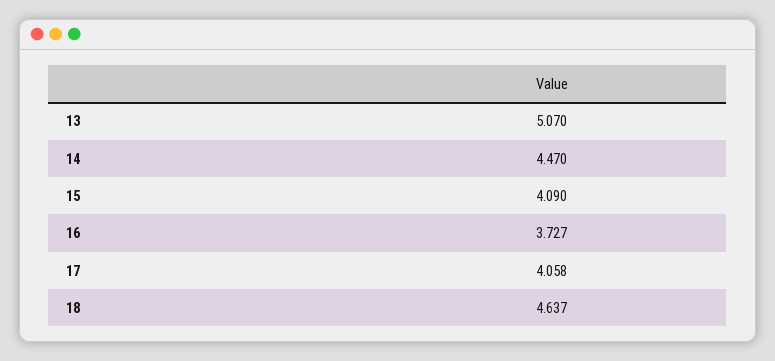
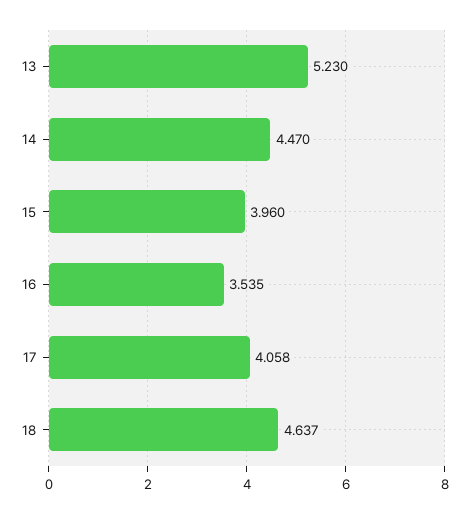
13: 5.07 -> 5.23
15: 4.09 -> 3.96
16: 3.727 -> 3.535

